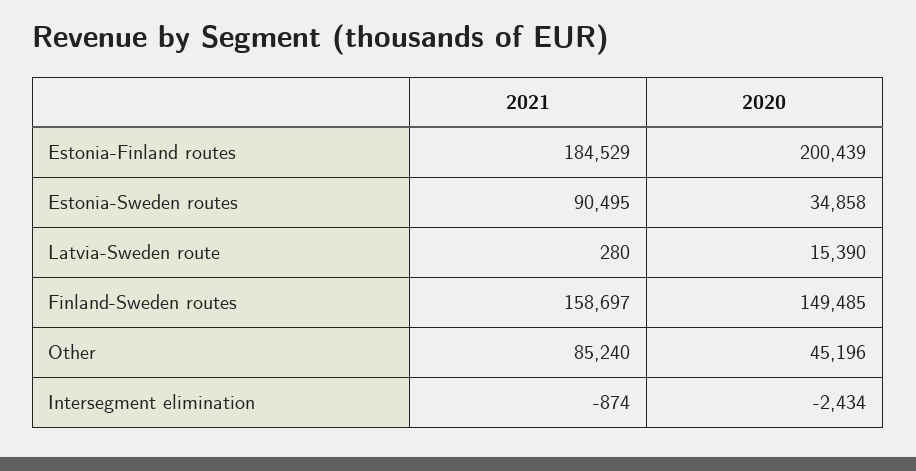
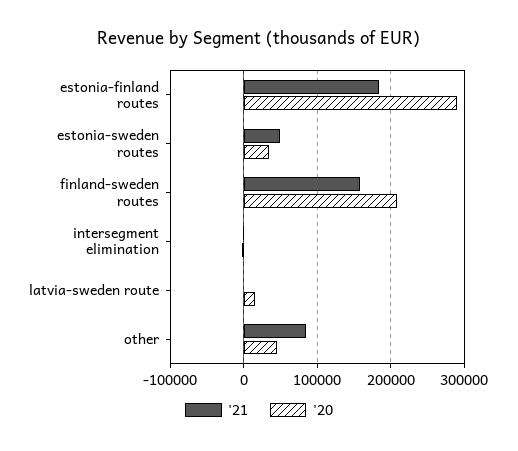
2020, Estonia-Finland routes: 200439 -> 290000
2021, Estonia-Sweden routes: 90495 -> 50000
2020, Finland-Sweden routes: 149485 -> 210000

